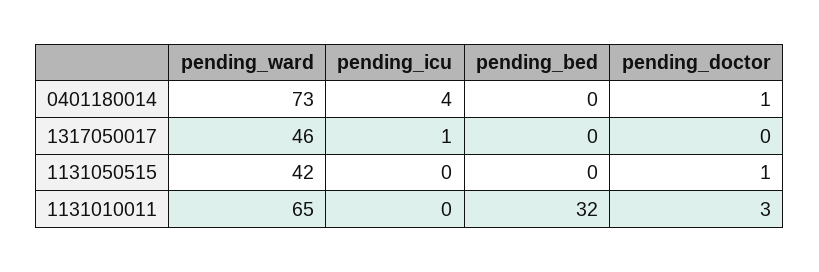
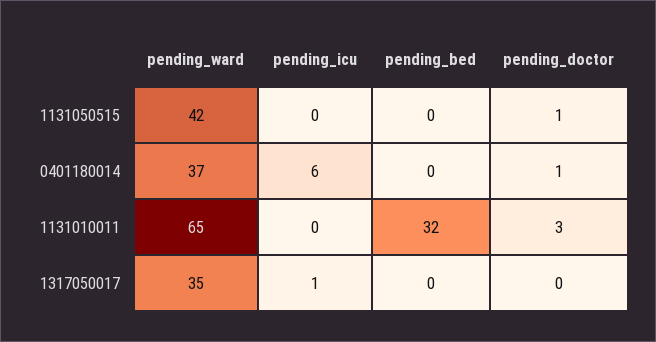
pending_ward, 0401180014: 73 -> 37
pending_icu, 0401180014: 4 -> 6
pending_ward, 1317050017: 46 -> 35

